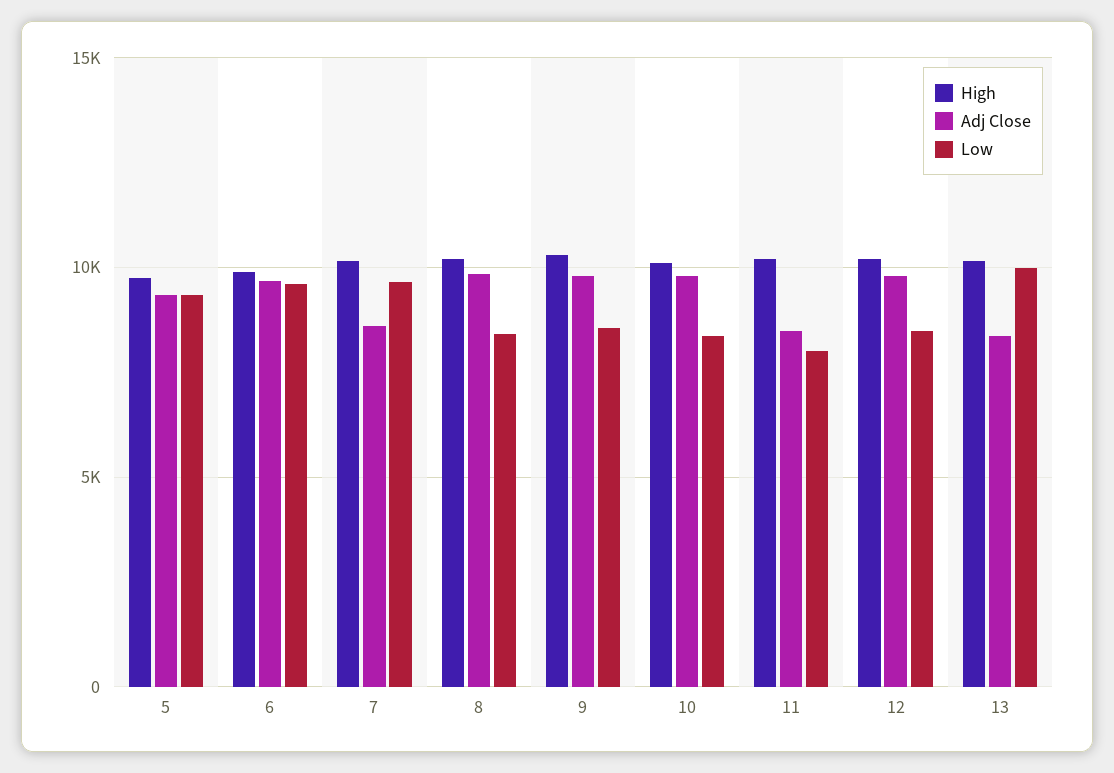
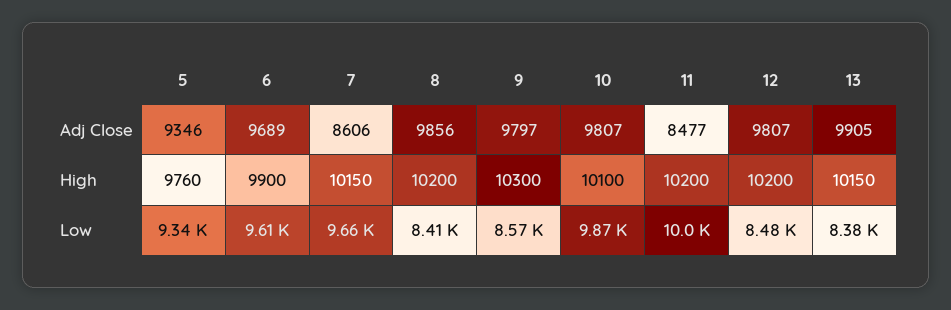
Low, 10: 8500 -> 9870
Low, 11: 8000 -> 10000
Adj Close, 13: 8500 -> 9905
Low, 13: 10000 -> 8380

